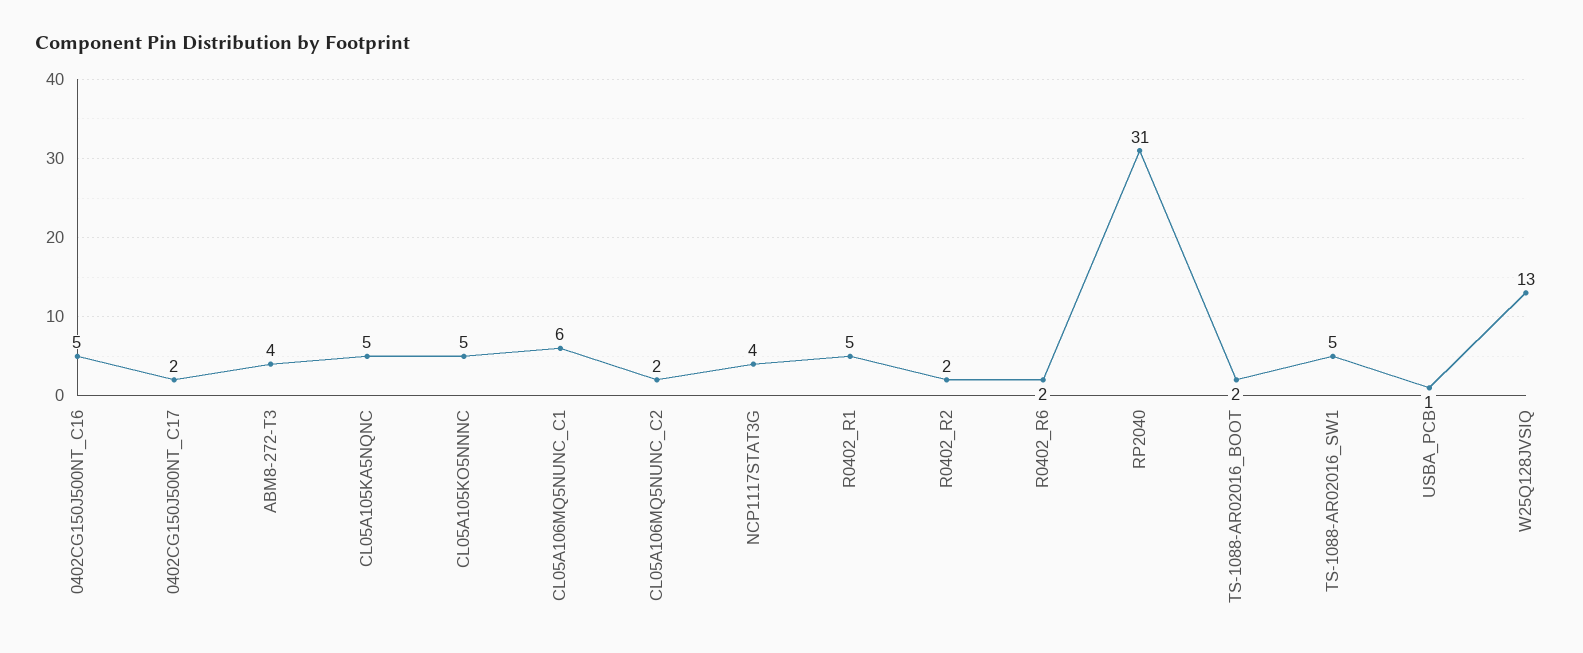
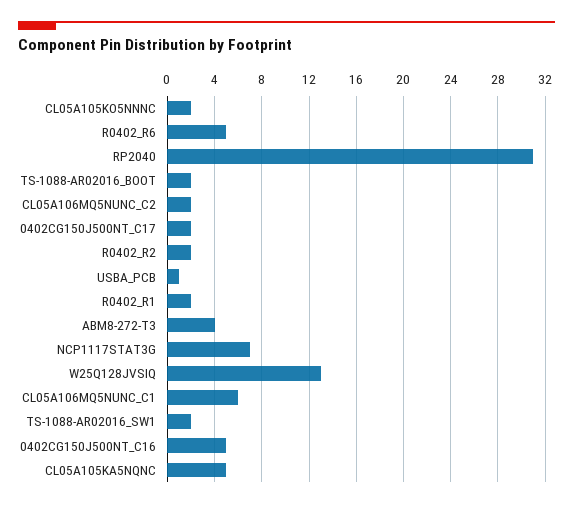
CL05A105KO5NNNC: 5 -> 2
NCP1117STAT3G: 4 -> 7
R0402_R1: 5 -> 2
R0402_R6: 2 -> 5
TS-1088-AR02016_SW1: 5 -> 2

